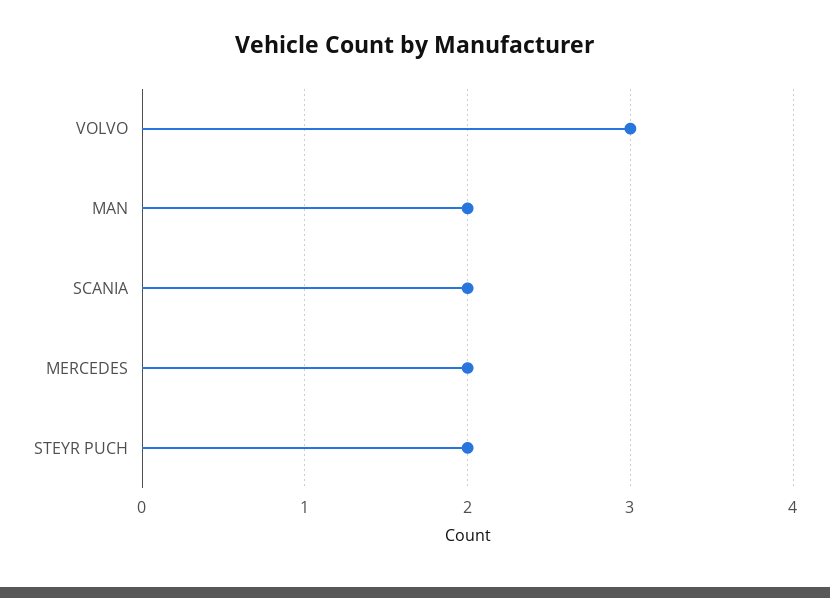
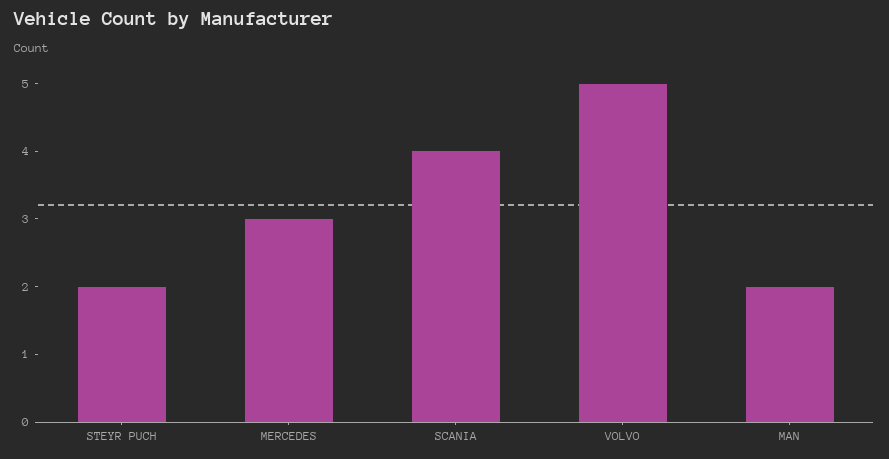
VOLVO: 3 -> 5
SCANIA: 2 -> 4
MERCEDES: 2 -> 3

